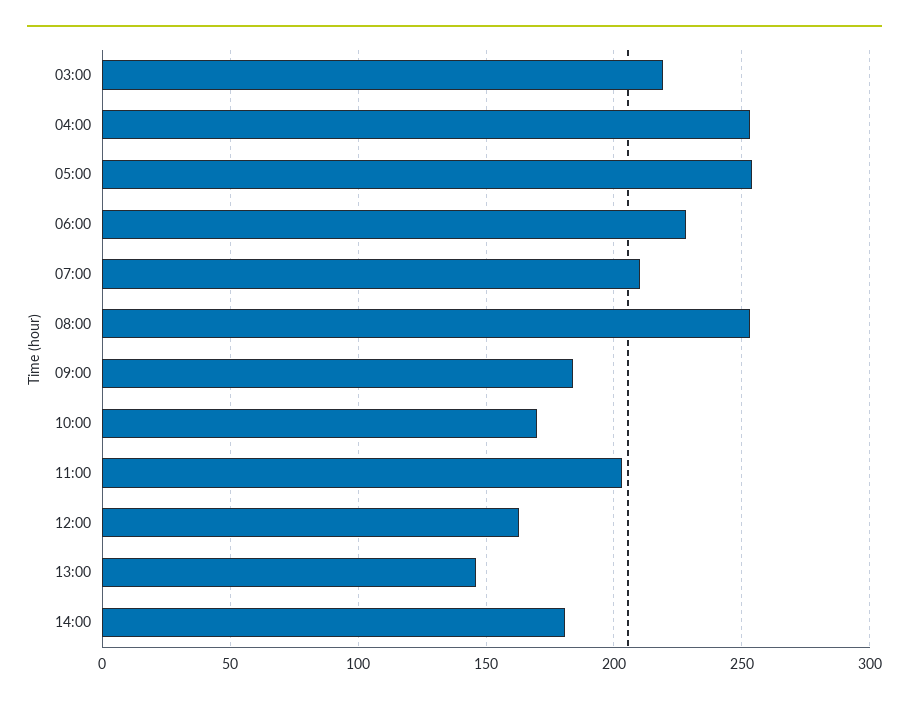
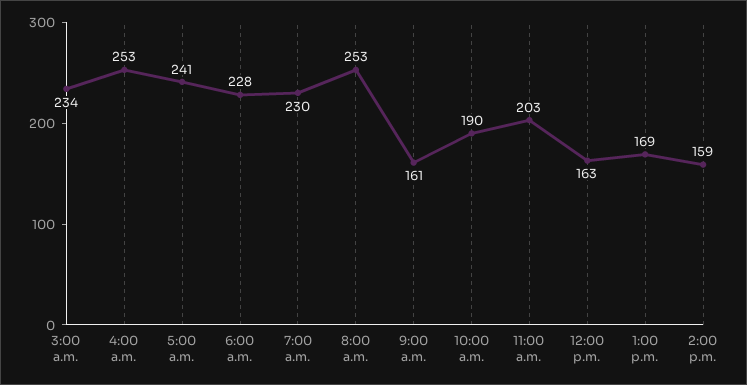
03:00: 220 -> 234
05:00: 255 -> 241
07:00: 210 -> 230
09:00: 185 -> 161
10:00: 170 -> 190
13:00: 145 -> 169
14:00: 180 -> 159

